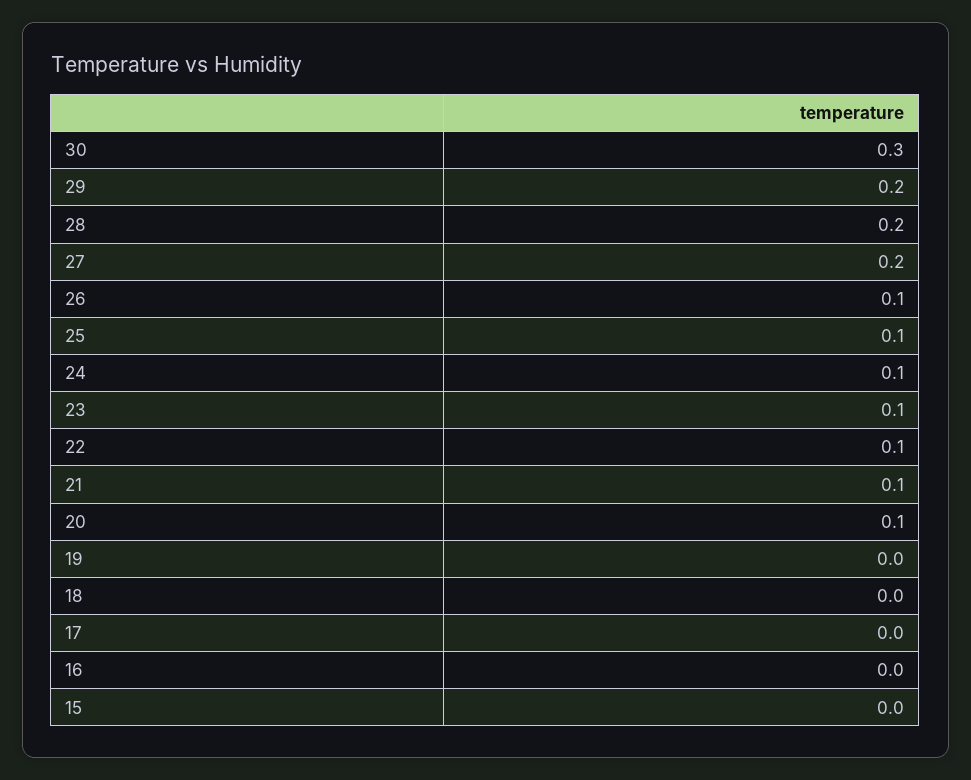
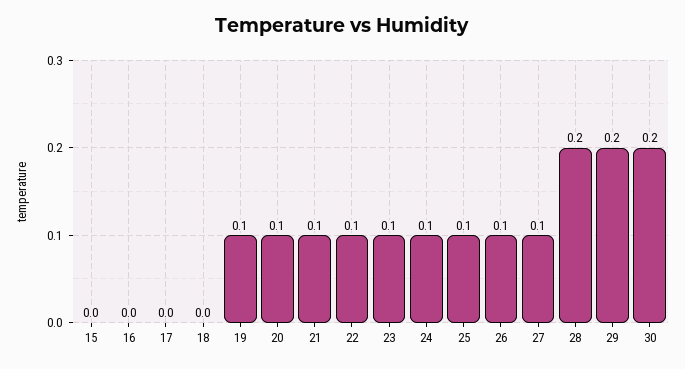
30: 0.3 -> 0.2
27: 0.2 -> 0.1
19: 0 -> 0.1

